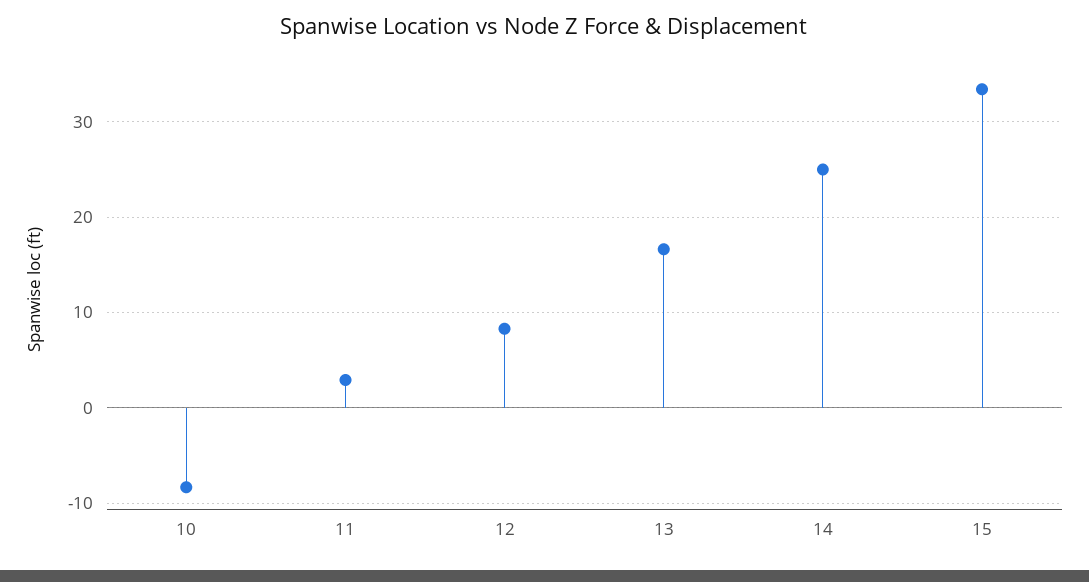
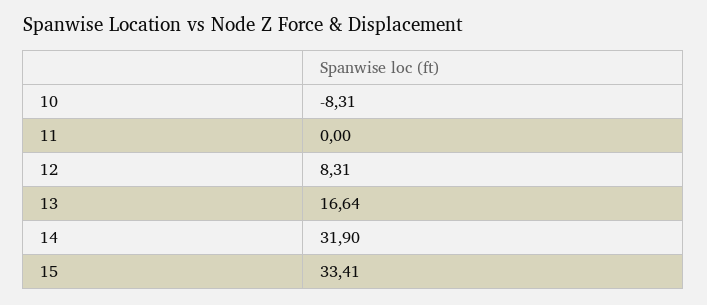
11: 3 -> 0
14: 25 -> 31.9

